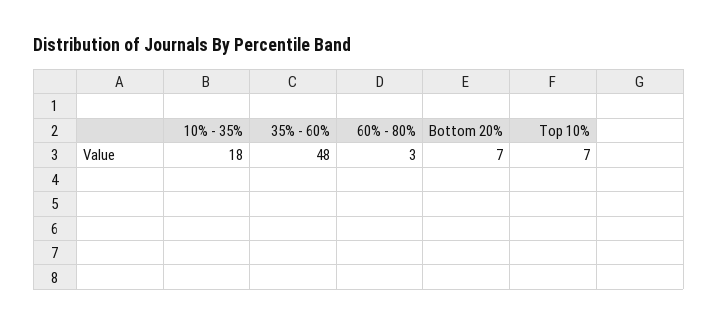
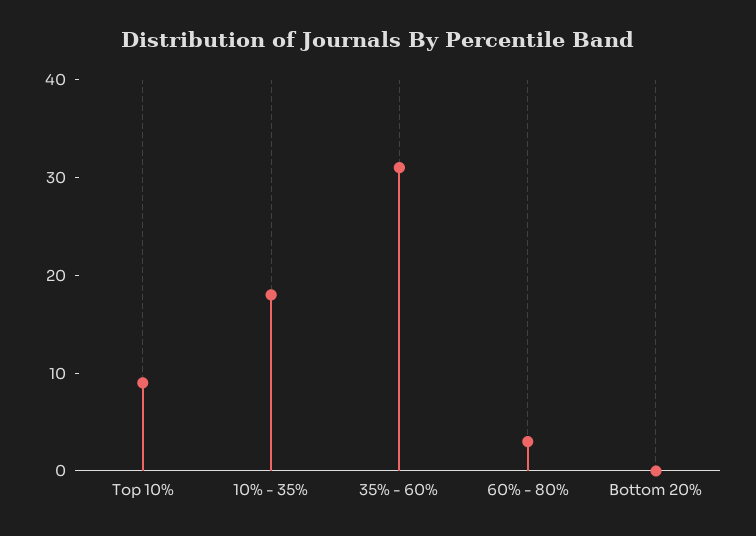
35% - 60%: 48 -> 31
Bottom 20%: 7 -> 0
Top 10%: 7 -> 9

